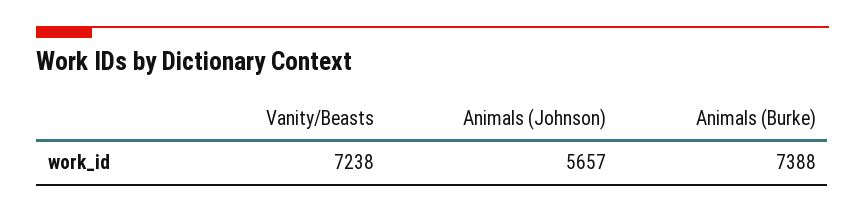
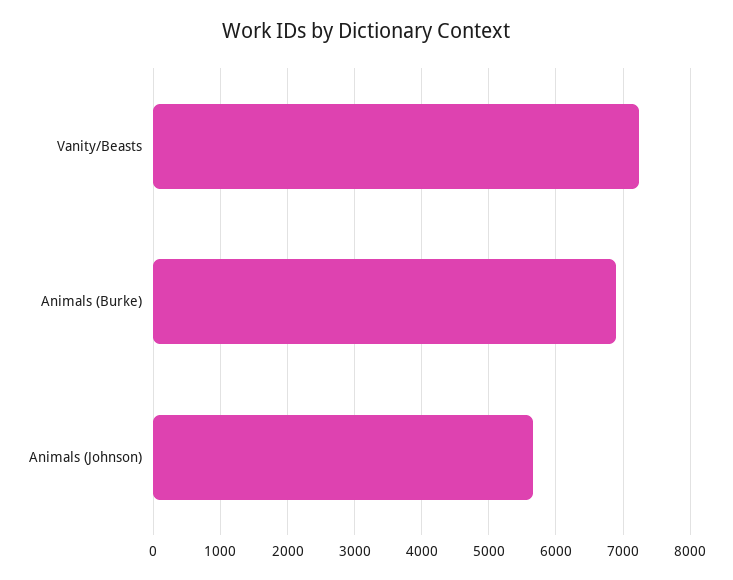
Animals (Burke): 7388 -> 6900

